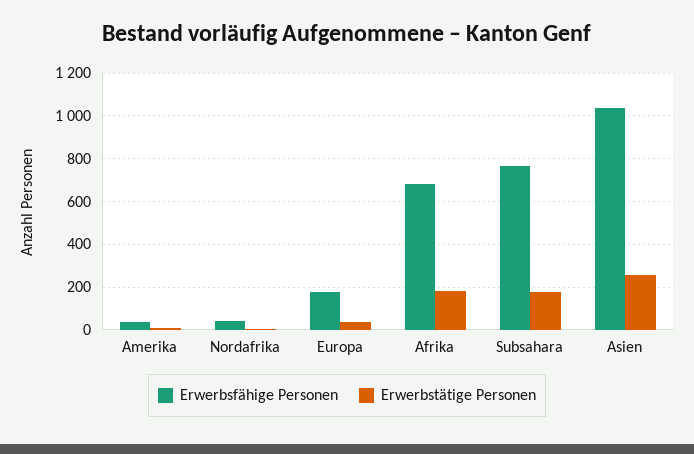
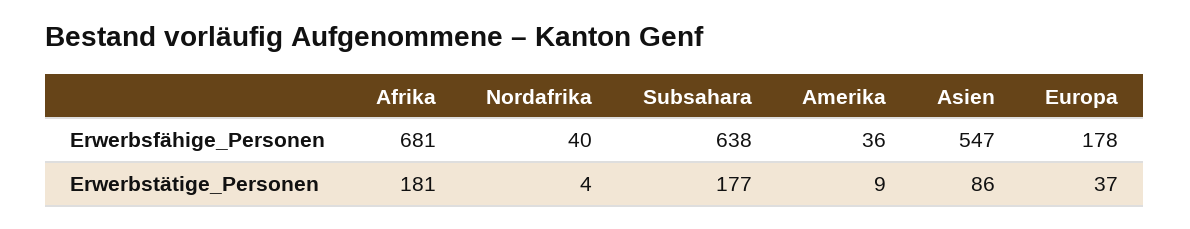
Erwerbsfähige Personen, Subsahara: 750 -> 638
Erwerbsfähige Personen, Asien: 1050 -> 547
Erwerbstätige Personen, Asien: 250 -> 86

